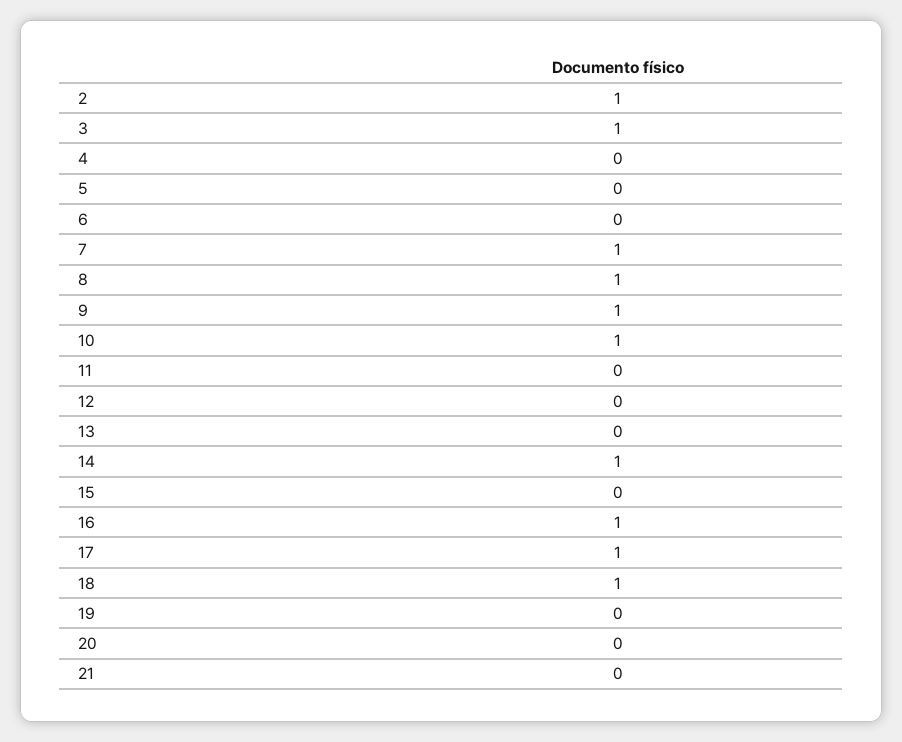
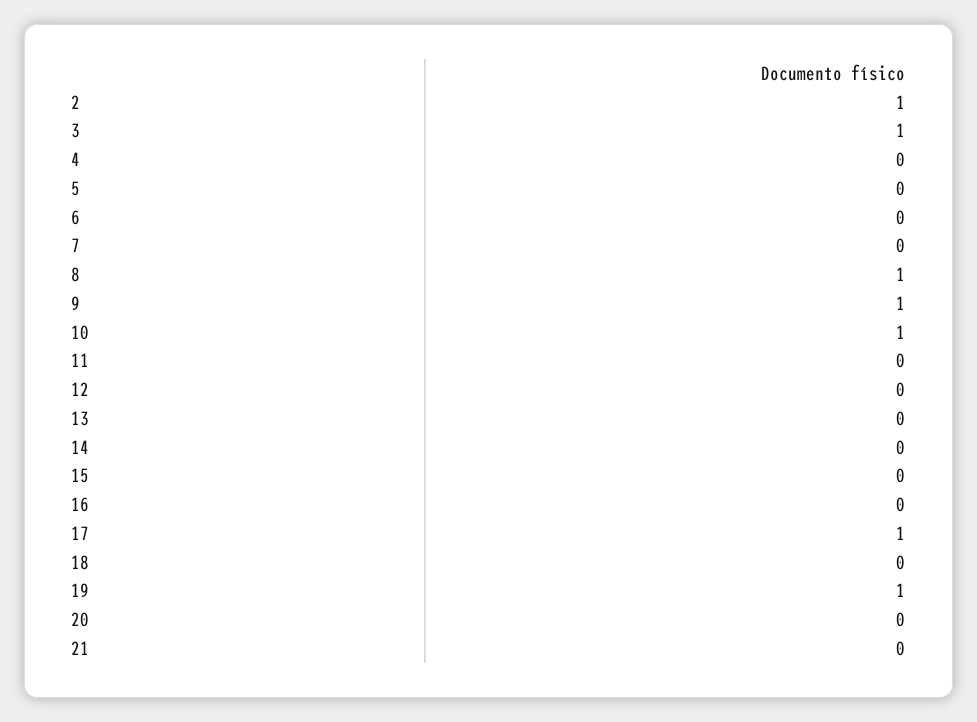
7: 1 -> 0
14: 1 -> 0
16: 1 -> 0
18: 1 -> 0
19: 0 -> 1

